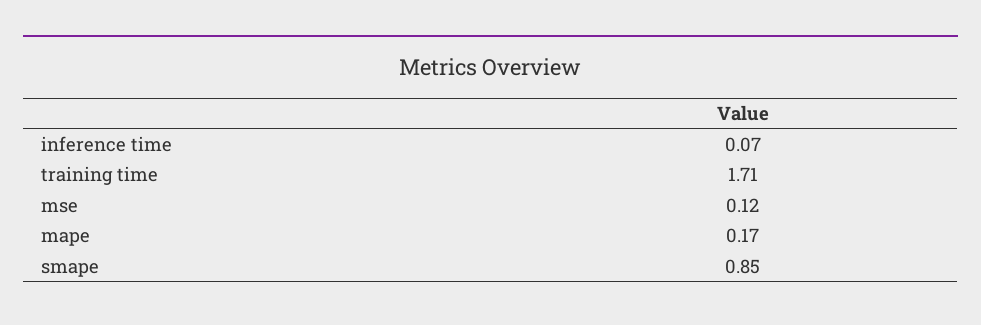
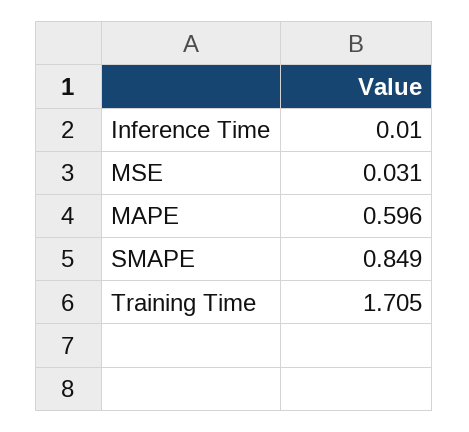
inference time: 0.07 -> 0.01
mse: 0.12 -> 0.031
mape: 0.17 -> 0.596

